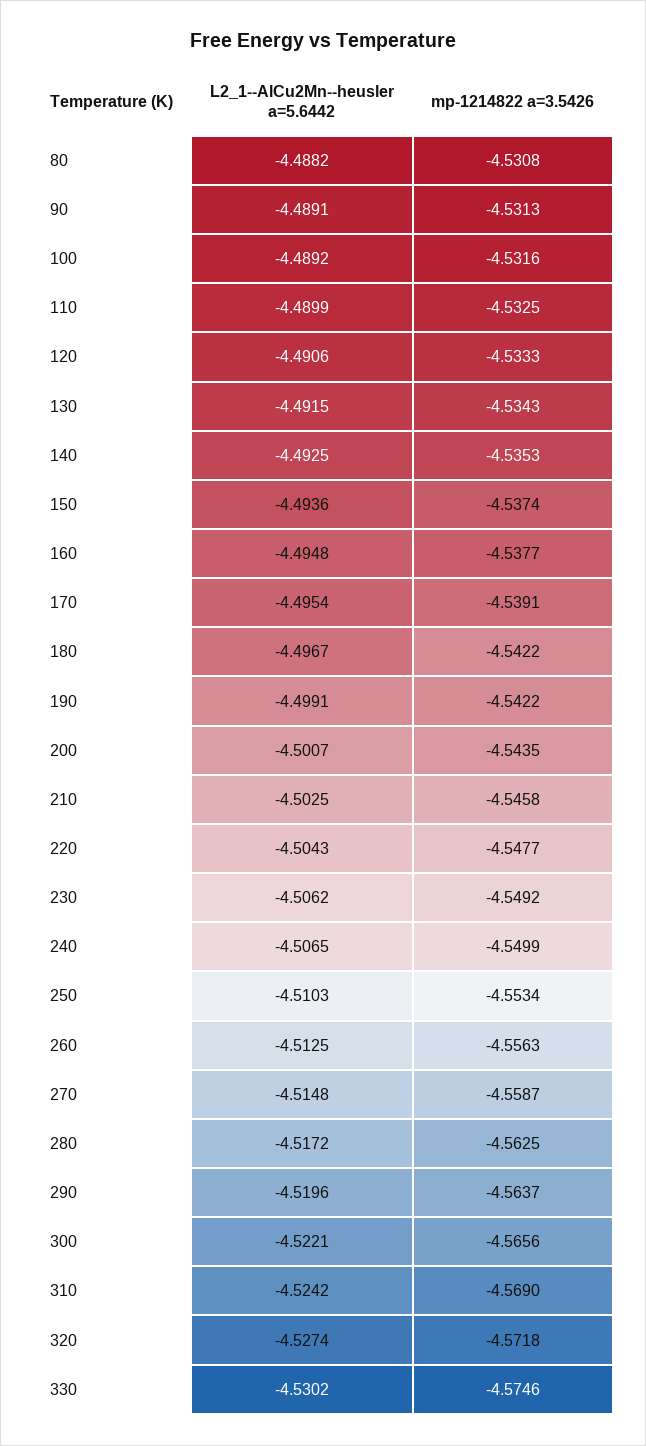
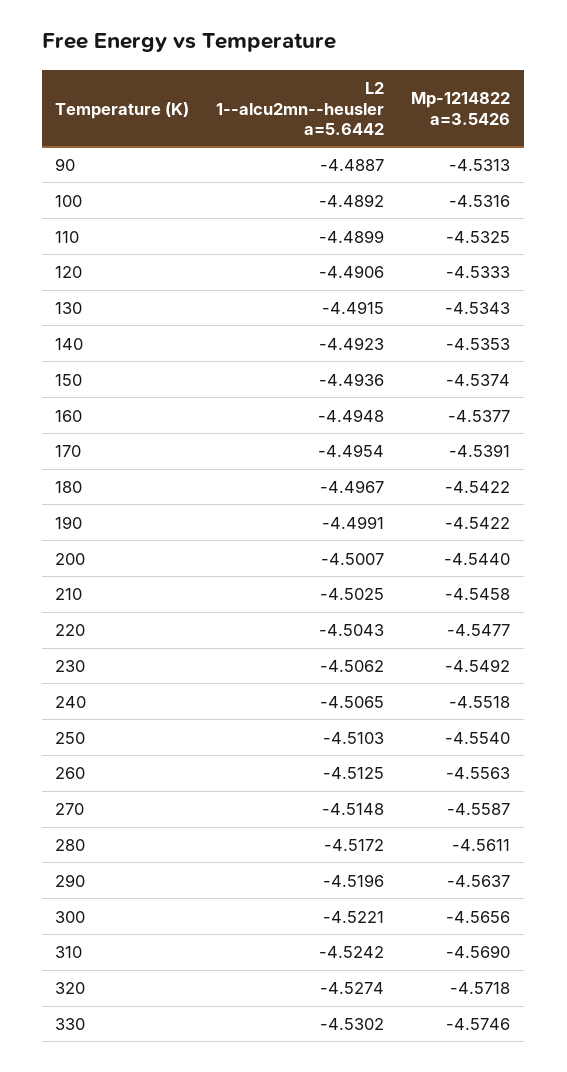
L2_1--AlCu2Mn--heusler a=5.6442, 80: -4.4882 -> none
mp-1214822 a=3.5426, 80: -4.5308 -> none
L2_1--AlCu2Mn--heusler a=5.6442, 90: -4.4891 -> -4.4887
L2_1--AlCu2Mn--heusler a=5.6442, 140: -4.4925 -> -4.4923
mp-1214822 a=3.5426, 200: -4.5435 -> -4.544
mp-1214822 a=3.5426, 240: -4.5499 -> -4.5518
mp-1214822 a=3.5426, 250: -4.5534 -> -4.554
mp-1214822 a=3.5426, 280: -4.5625 -> -4.5611

